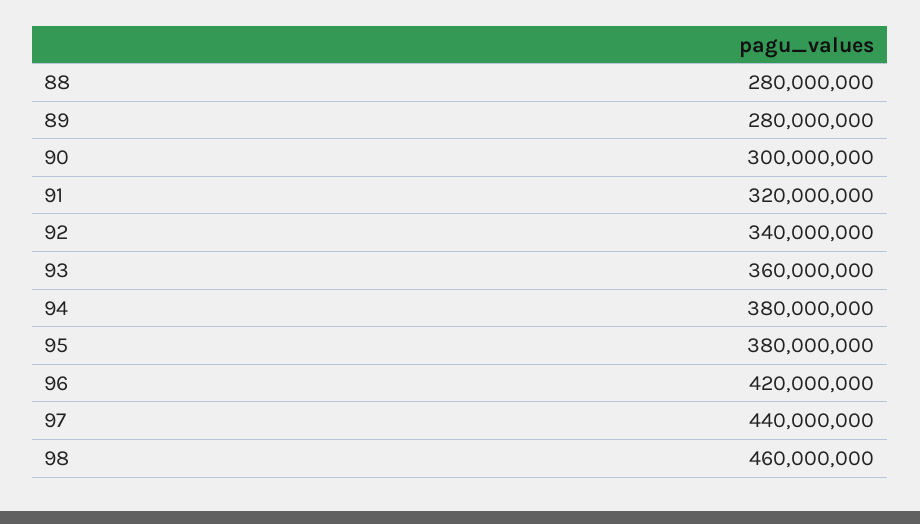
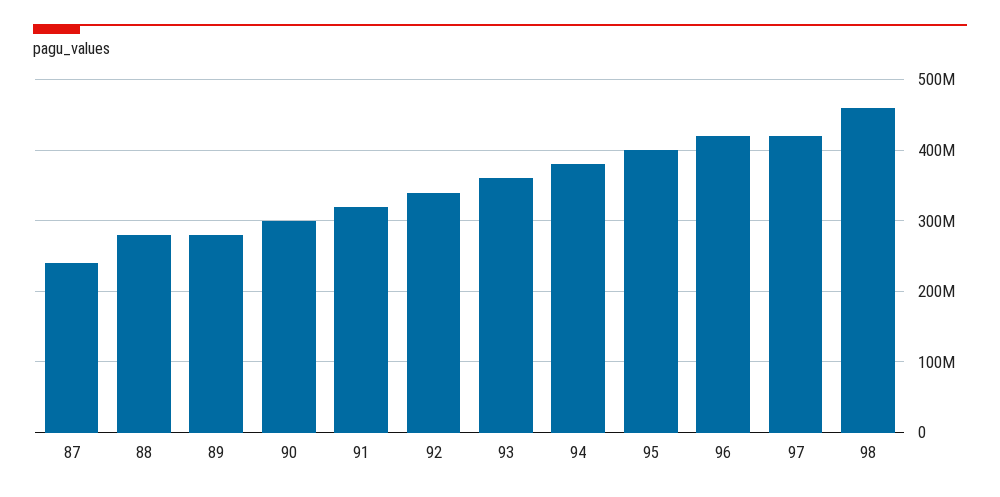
95: 380000000 -> 400000000
97: 440000000 -> 420000000
87: none -> 240000000

